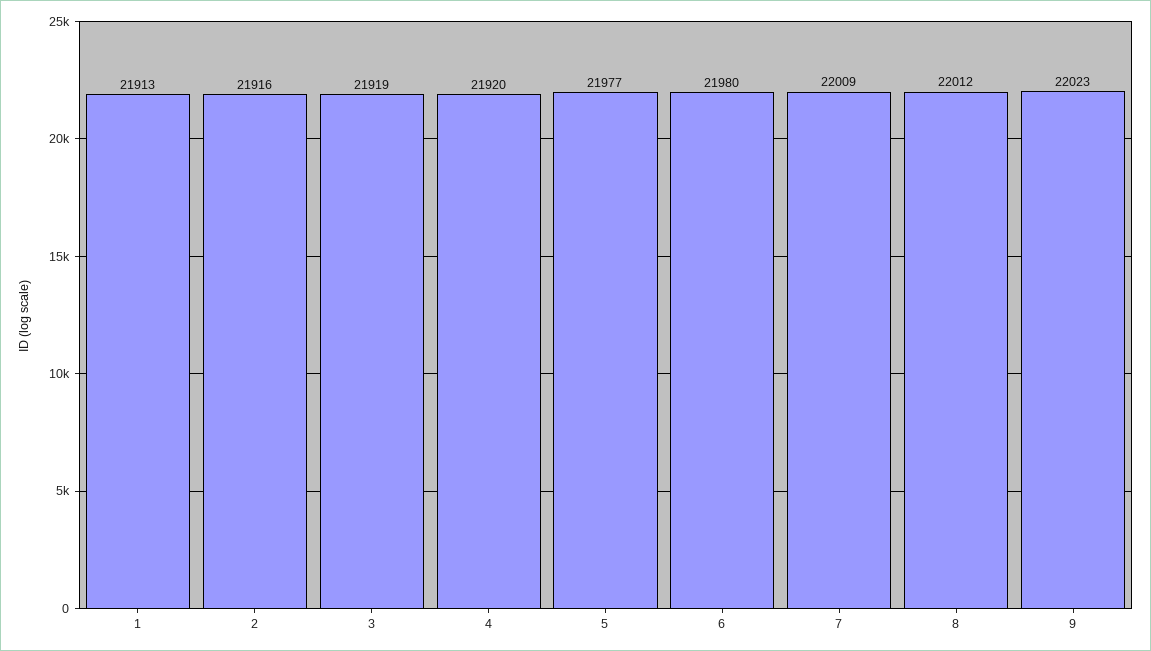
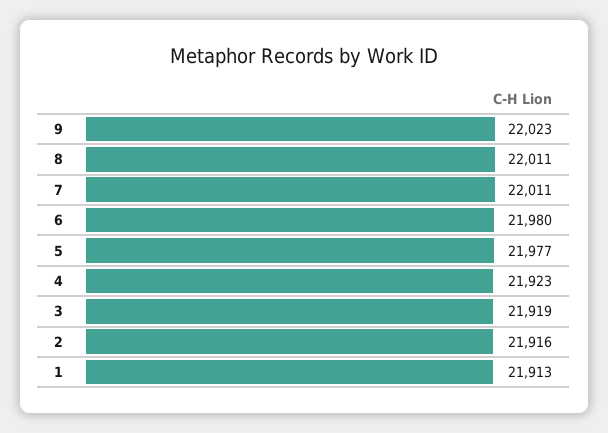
4: 21920 -> 21923
7: 22009 -> 22011
8: 22012 -> 22011

